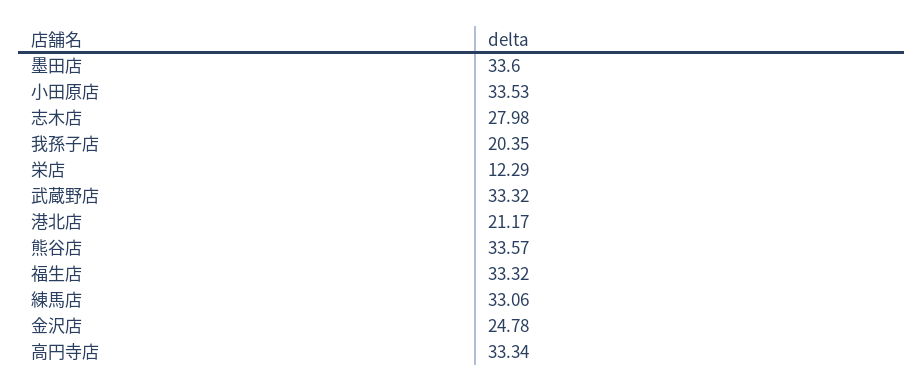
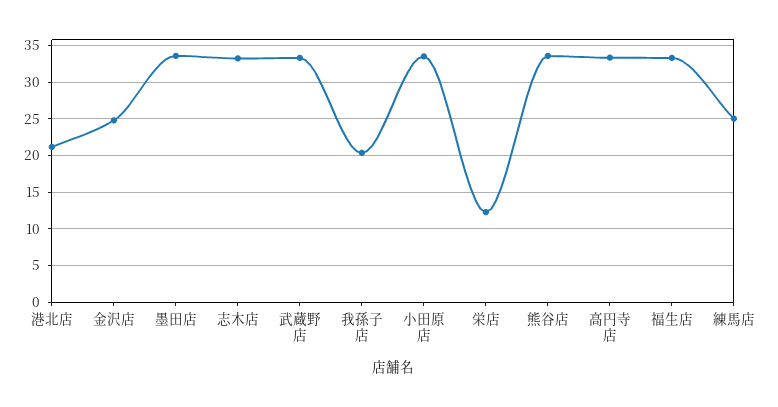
志木店: 27.98 -> 33
練馬店: 33.06 -> 25

